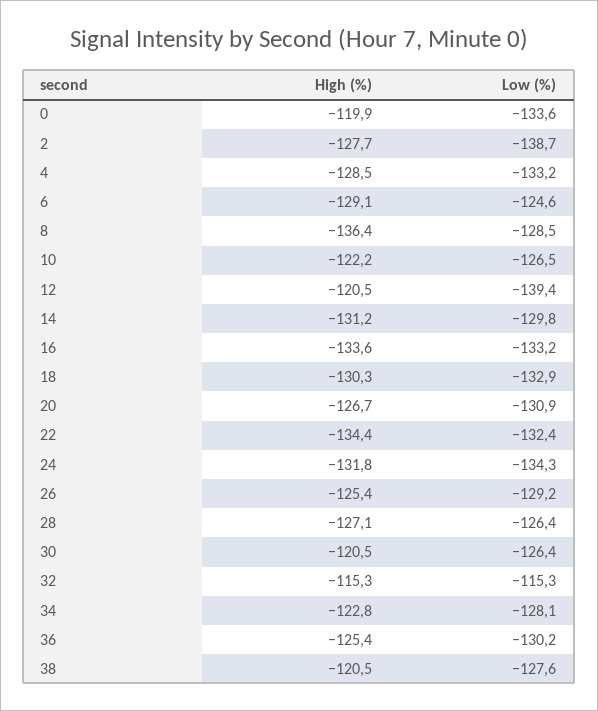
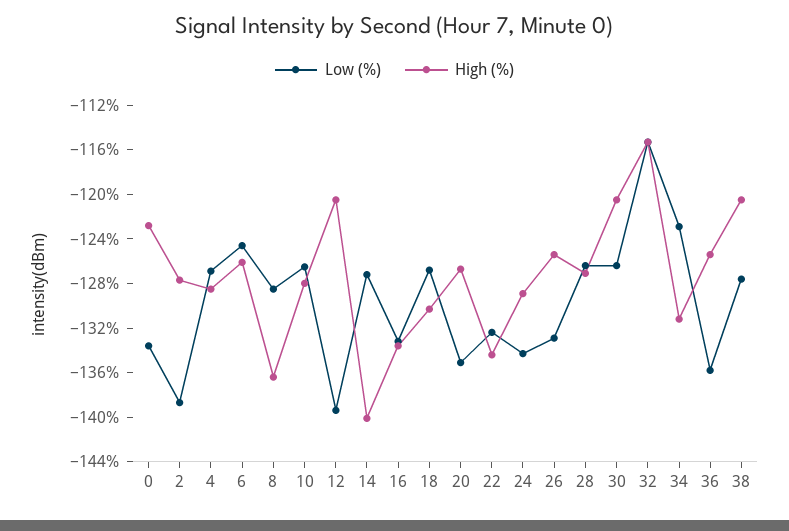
High (%), 0: -119.9 -> -123
Low (%), 4: -133.2 -> -127
High (%), 6: -129.1 -> -126
High (%), 10: -122.2 -> -128
High (%), 14: -131.2 -> -140
Low (%), 14: -129.8 -> -127
Low (%), 18: -132.9 -> -127
Low (%), 20: -130.9 -> -135
High (%), 24: -131.8 -> -129
Low (%), 26: -129.2 -> -133
High (%), 34: -122.8 -> -131
Low (%), 34: -128.1 -> -123
Low (%), 36: -130.2 -> -136

